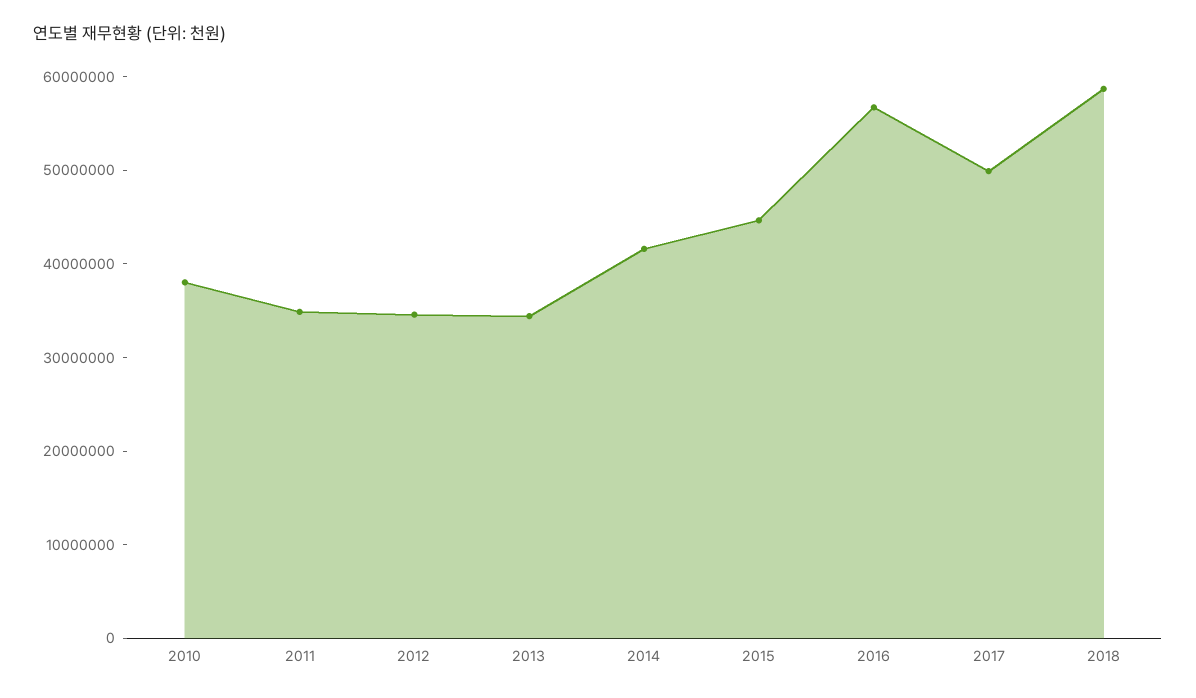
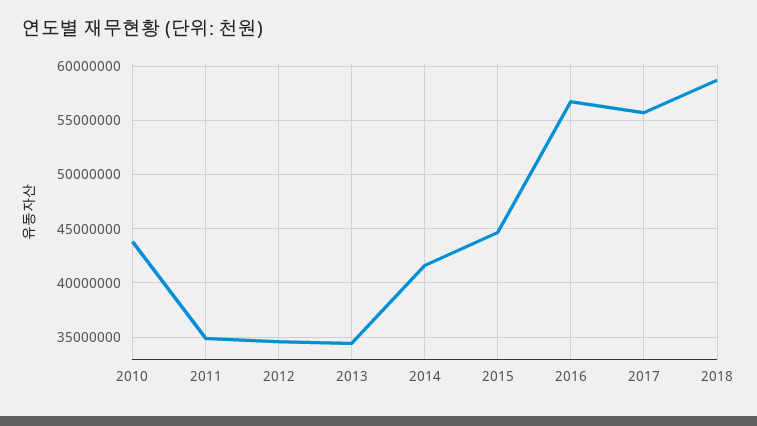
2010: 38000000 -> 44000000
2017: 50000000 -> 56000000

